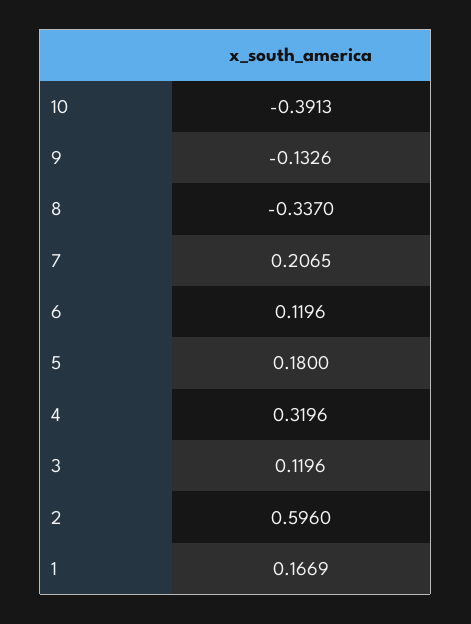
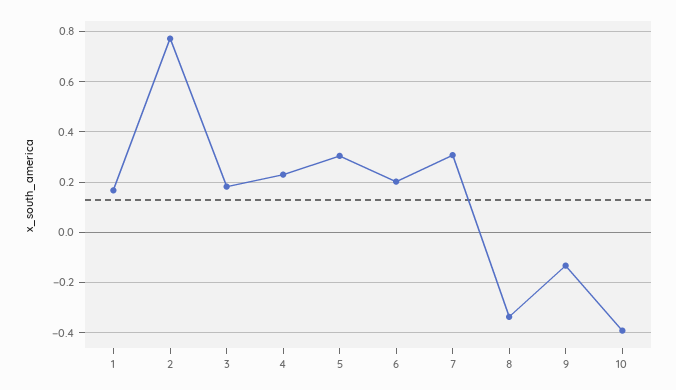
7: 0.2065 -> 0.3
6: 0.1196 -> 0.2
5: 0.18 -> 0.3
4: 0.3196 -> 0.225
3: 0.1196 -> 0.175
2: 0.596 -> 0.775

